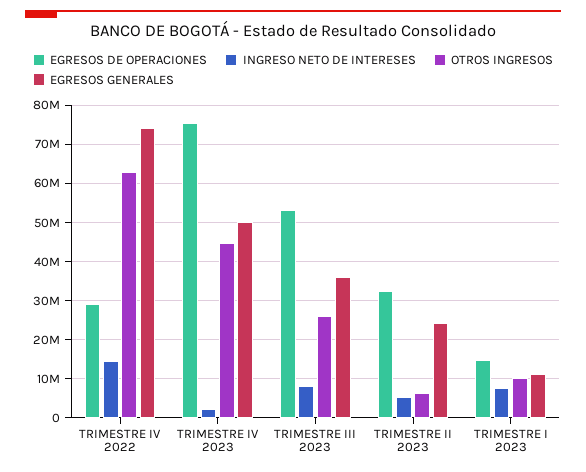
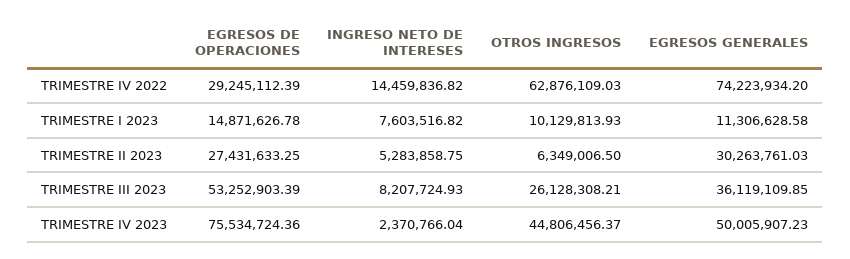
EGRESOS DE OPERACIONES, TRIMESTRE II 2023: 32000000 -> 27431633.25
EGRESOS GENERALES, TRIMESTRE II 2023: 24000000 -> 30263761.03

